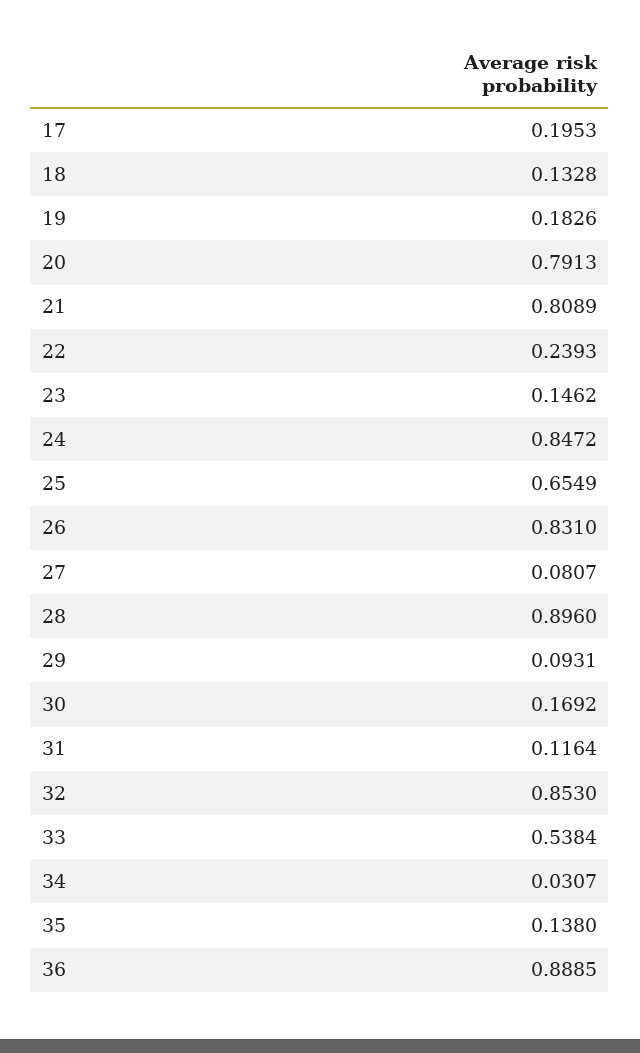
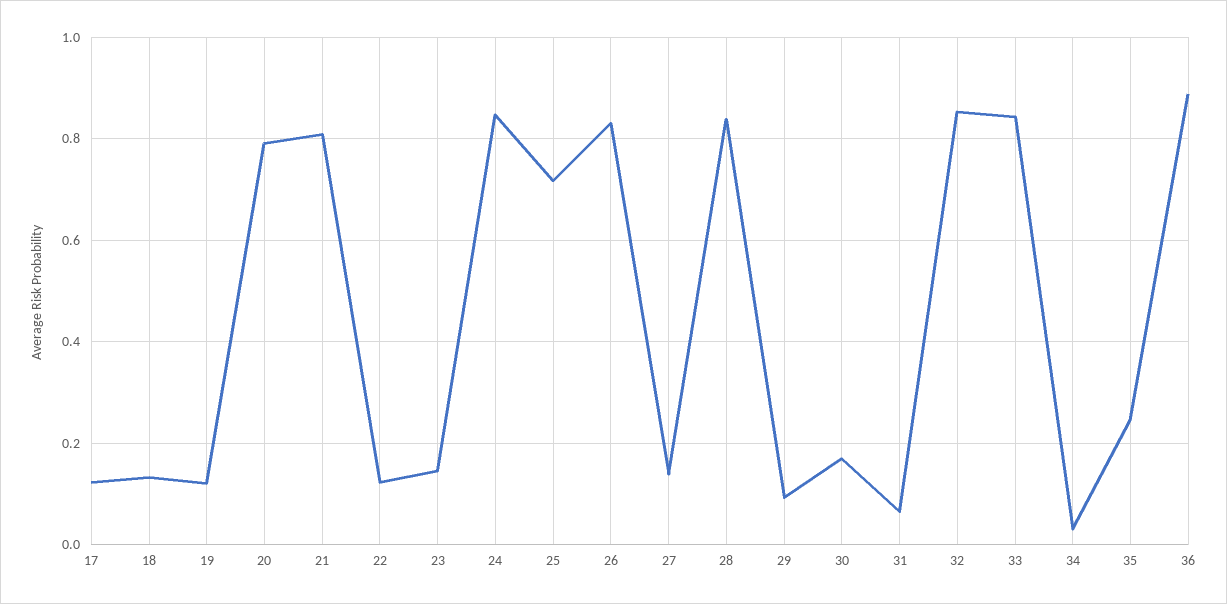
17: 0.1953 -> 0.12
19: 0.1826 -> 0.12
22: 0.2393 -> 0.12
25: 0.6549 -> 0.72
27: 0.0807 -> 0.14
28: 0.896 -> 0.84
31: 0.1164 -> 0.06
33: 0.5384 -> 0.84
35: 0.138 -> 0.24

